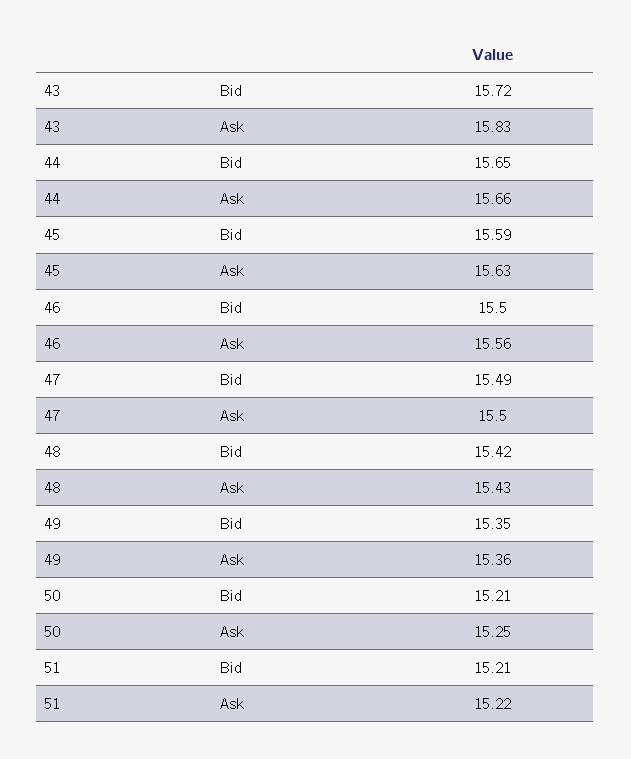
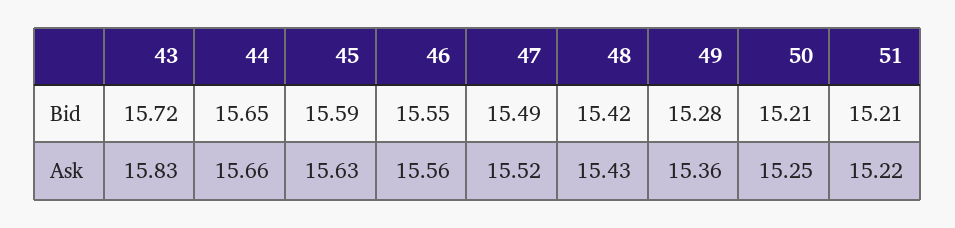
46, Bid: 15.5 -> 15.55
47, Ask: 15.5 -> 15.52
49, Bid: 15.35 -> 15.28

